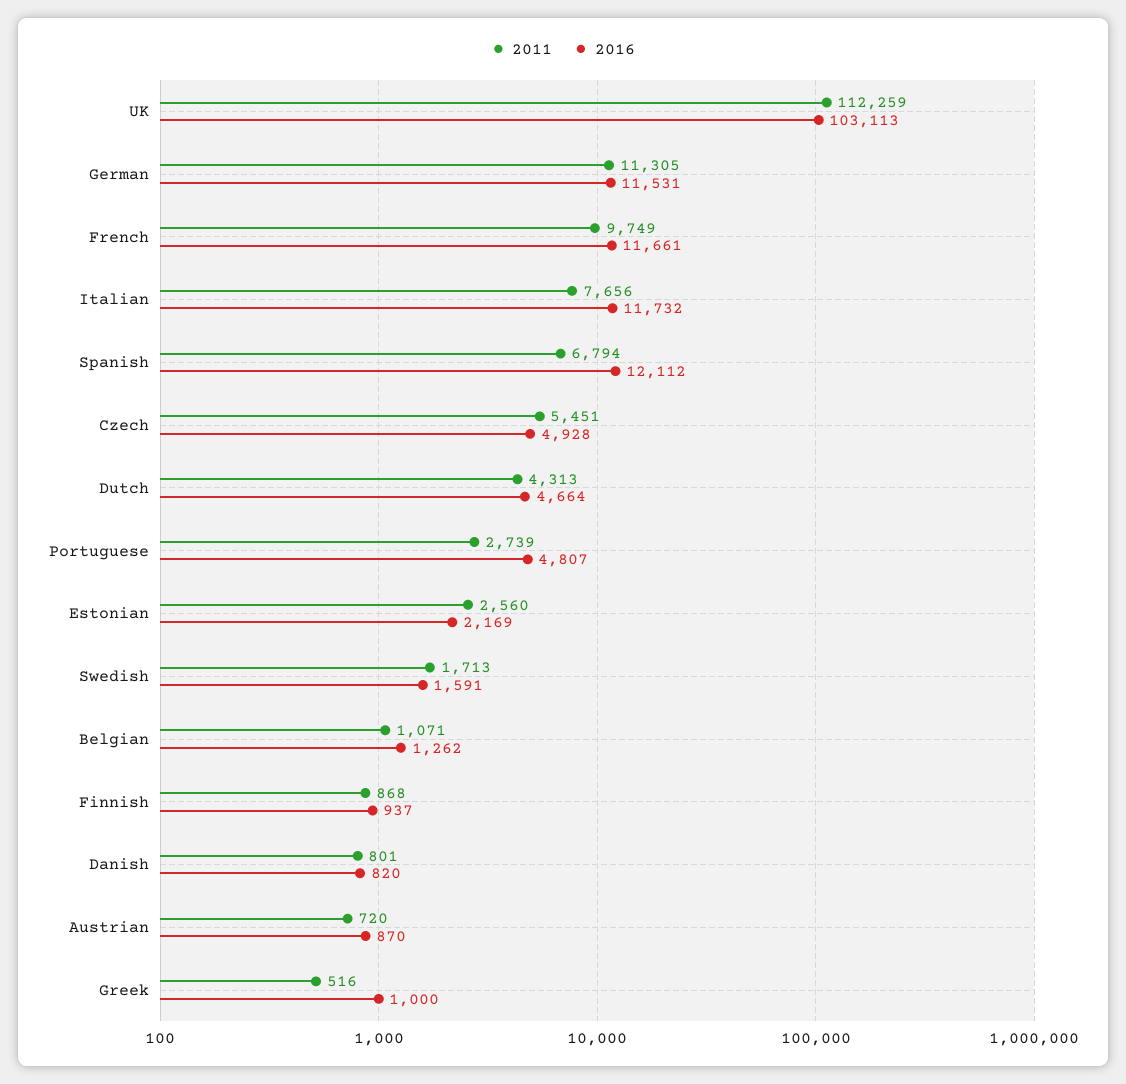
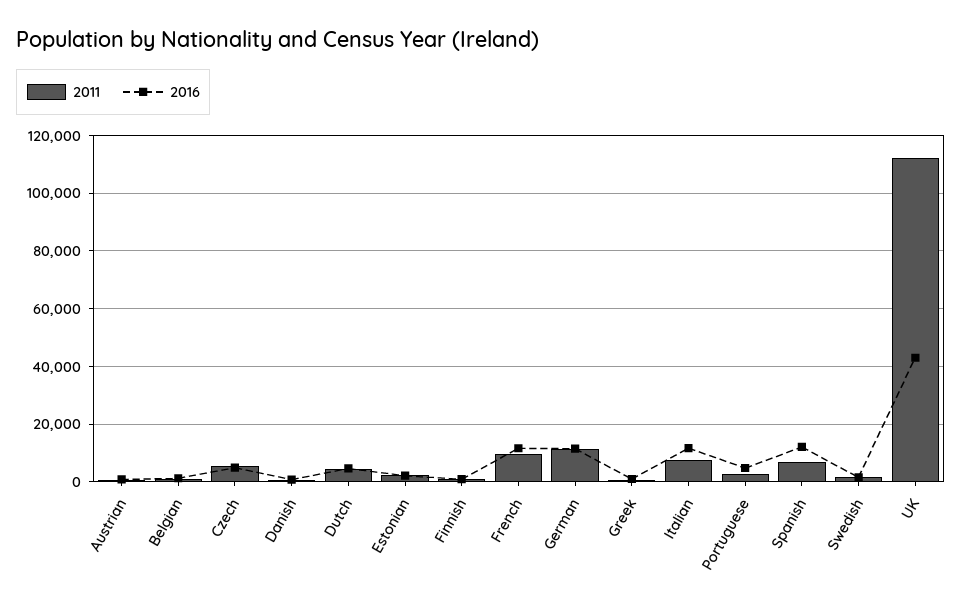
2016, UK: 103113 -> 42500

